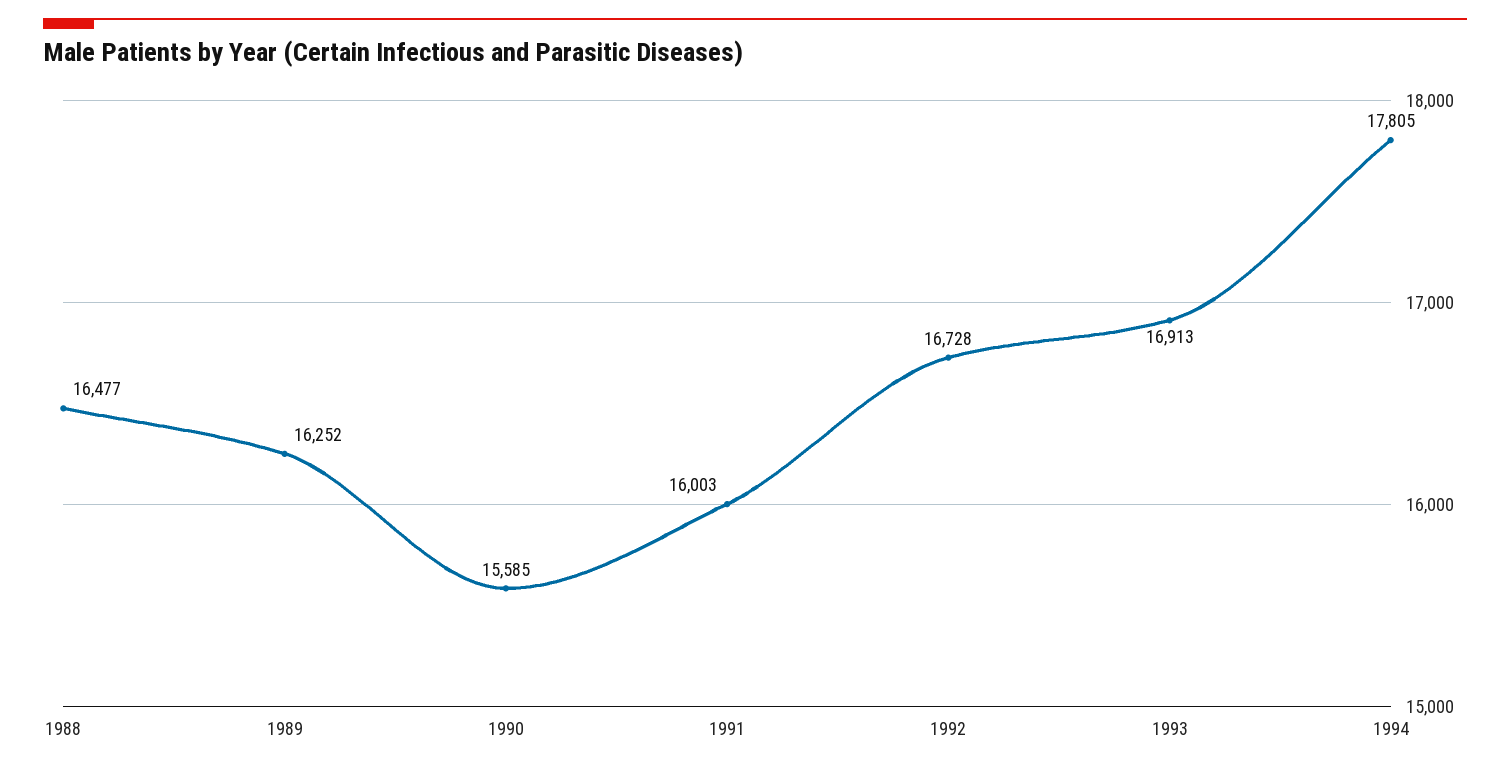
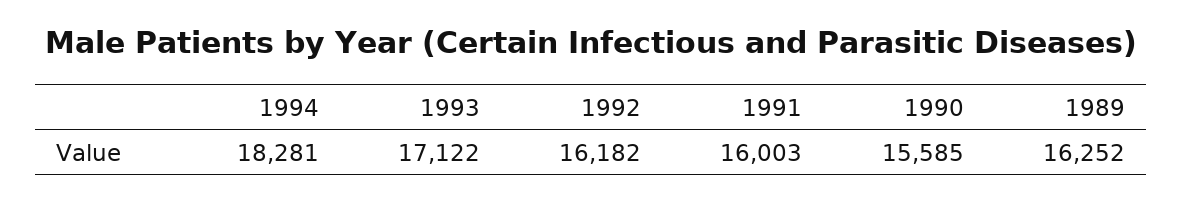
1988: 16477 -> none
1992: 16728 -> 16182
1993: 16913 -> 17122
1994: 17805 -> 18281

